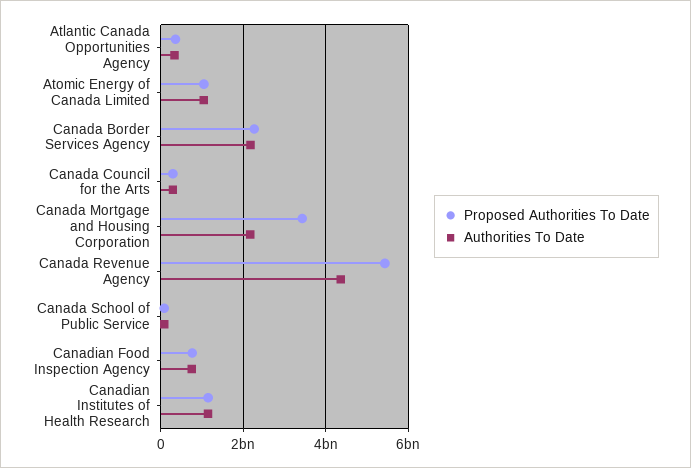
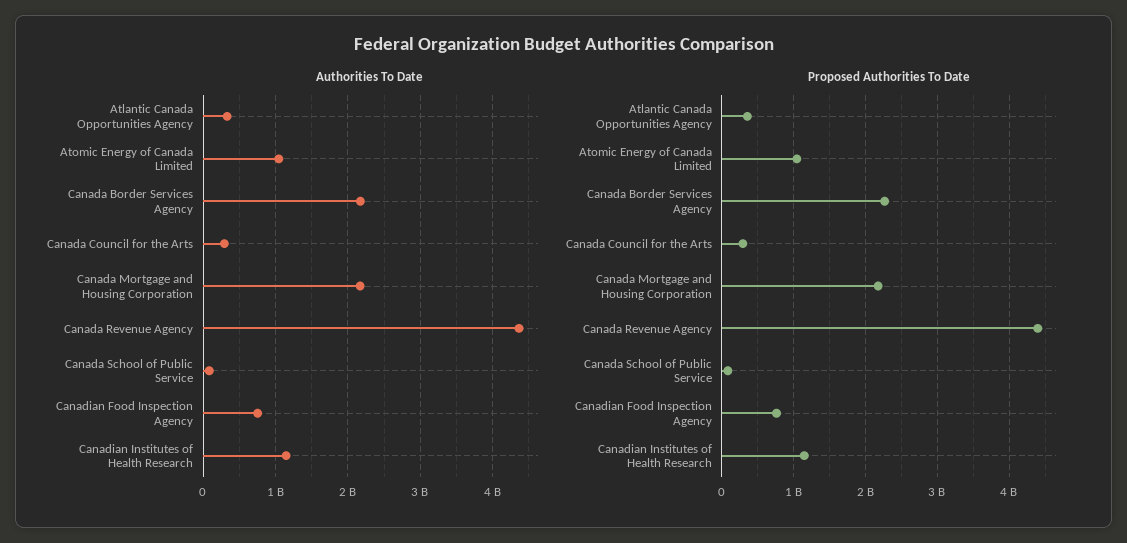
Proposed Authorities To Date, Canada Mortgage and Housing Corporation: 3400000000 -> 2200000000
Proposed Authorities To Date, Canada Revenue Agency: 5400000000 -> 4400000000

